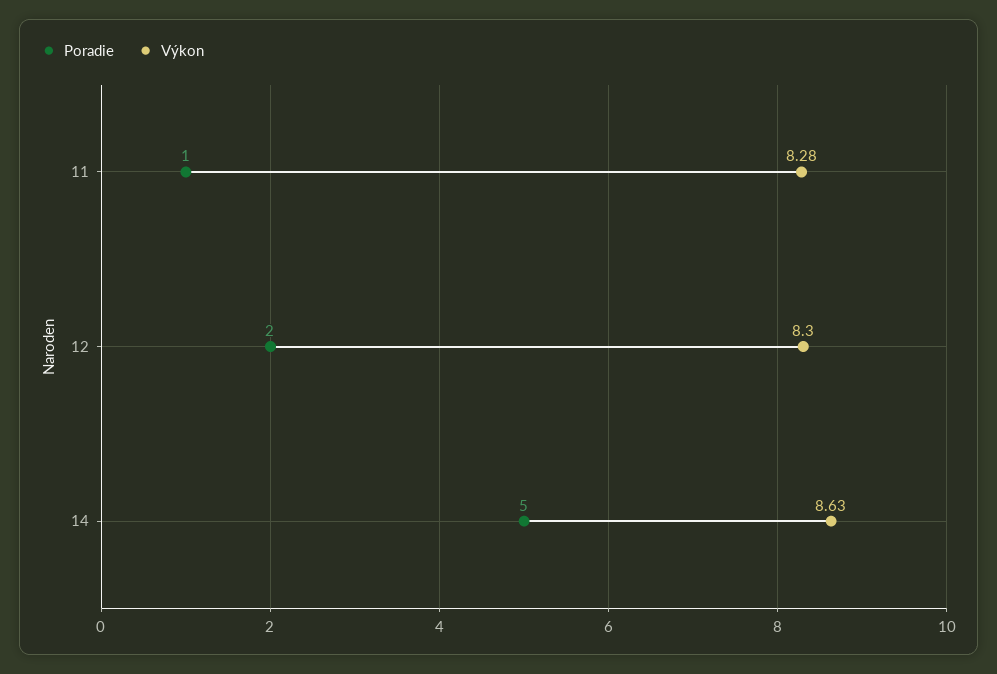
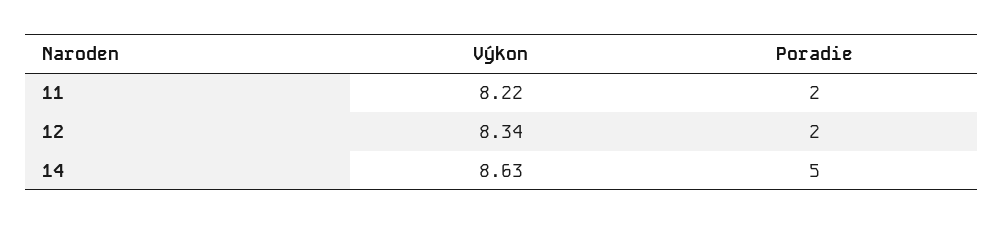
Poradie, 11: 1 -> 2
Výkon, 11: 8.28 -> 8.22
Výkon, 12: 8.3 -> 8.34

